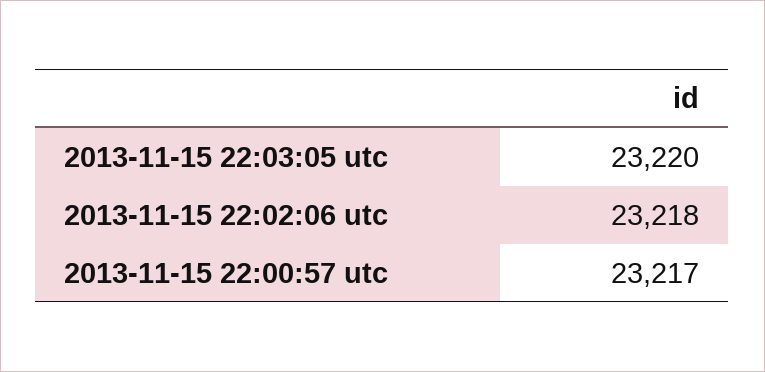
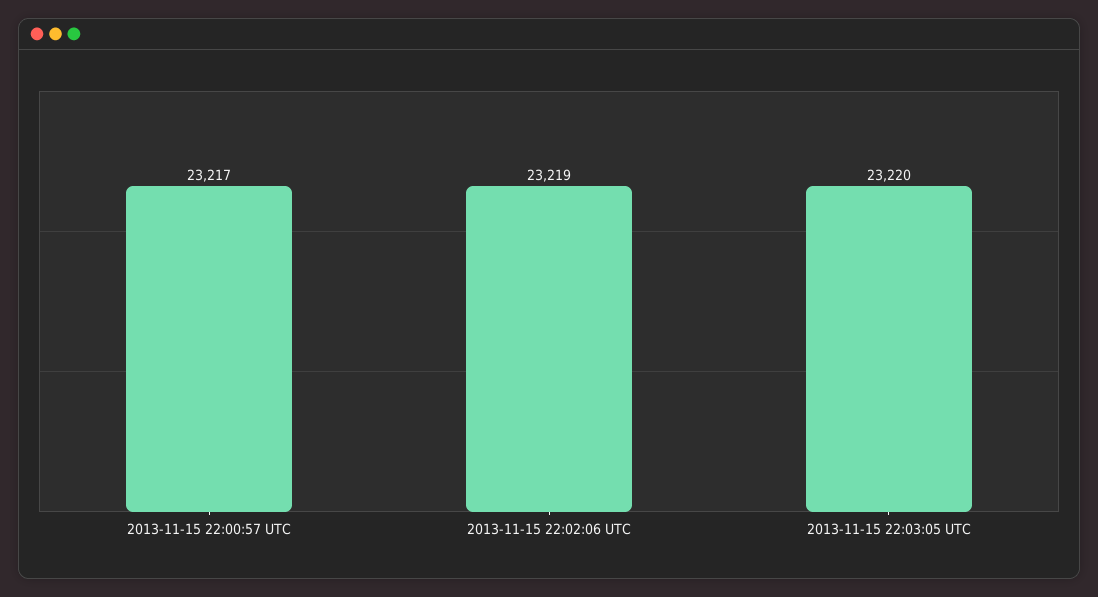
2013-11-15 22:02:06 utc: 23218 -> 23219

